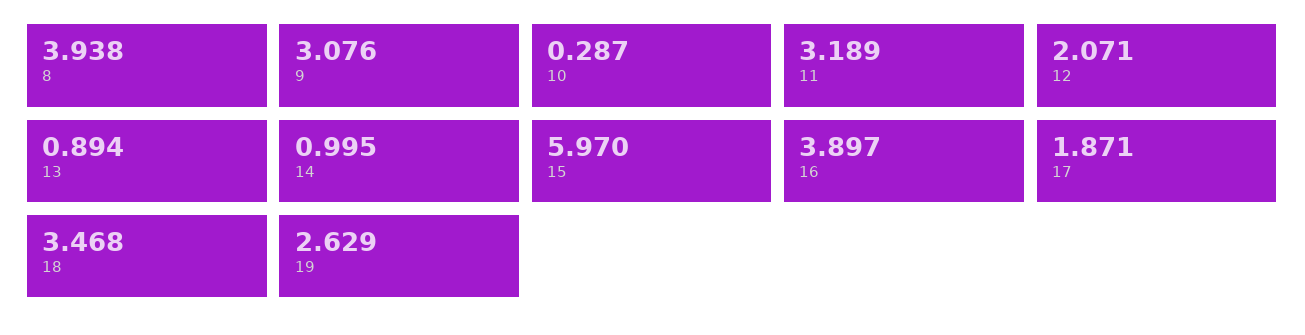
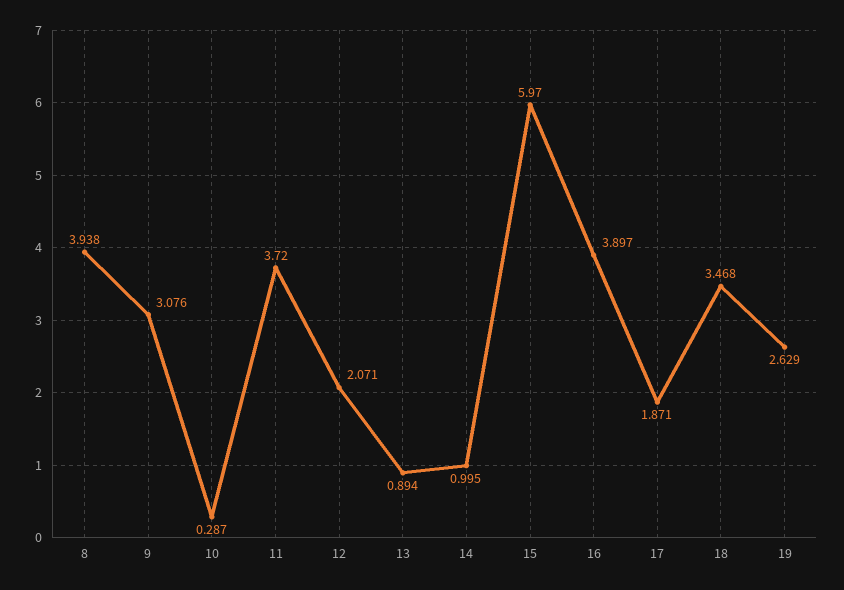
11: 3.189 -> 3.72

